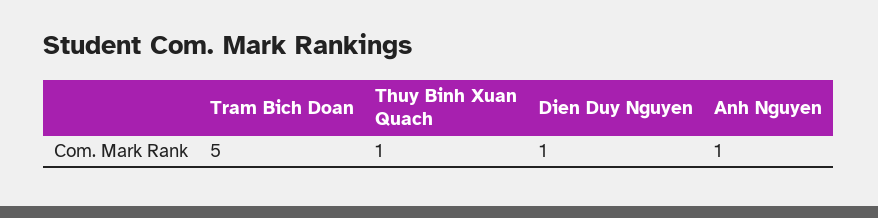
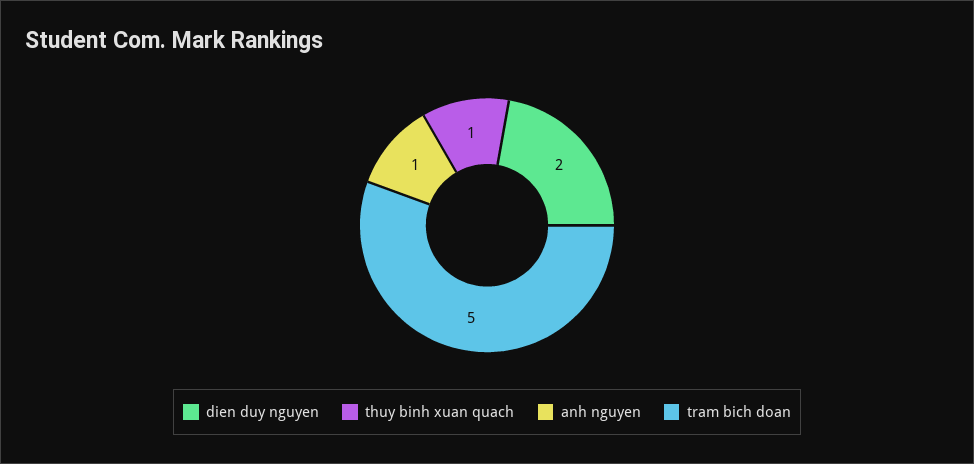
Dien Duy Nguyen: 1 -> 2

